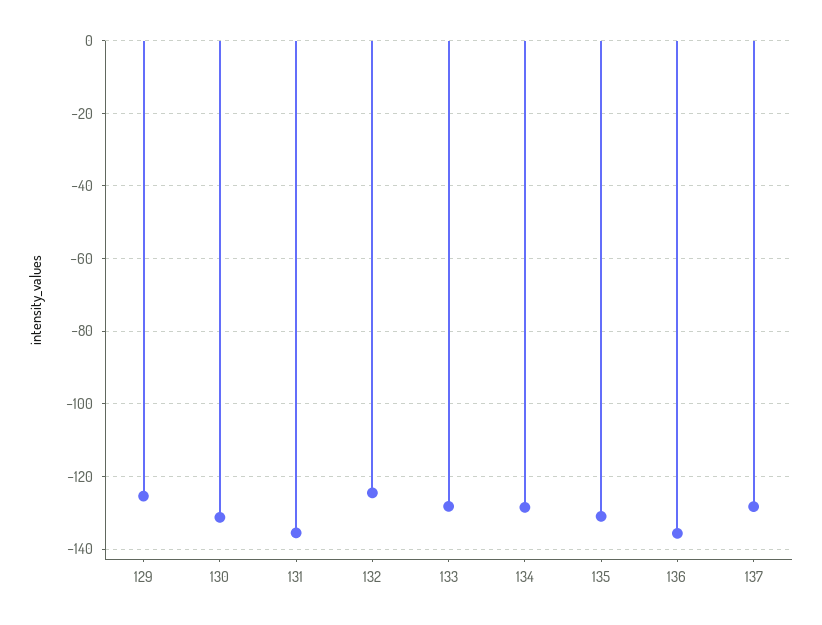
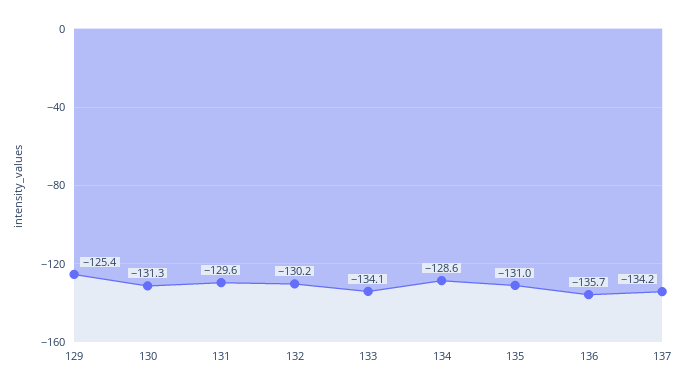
131: -136 -> -129.6
132: -124 -> -130.2
133: -128 -> -134.1
137: -128 -> -134.2

